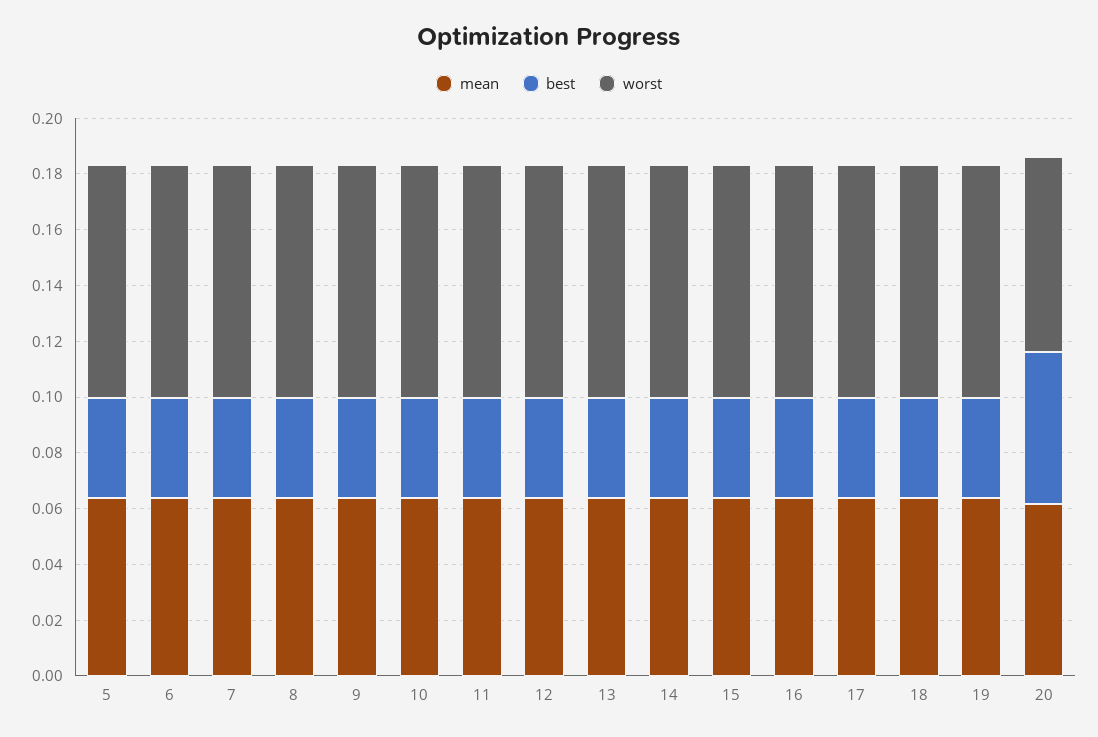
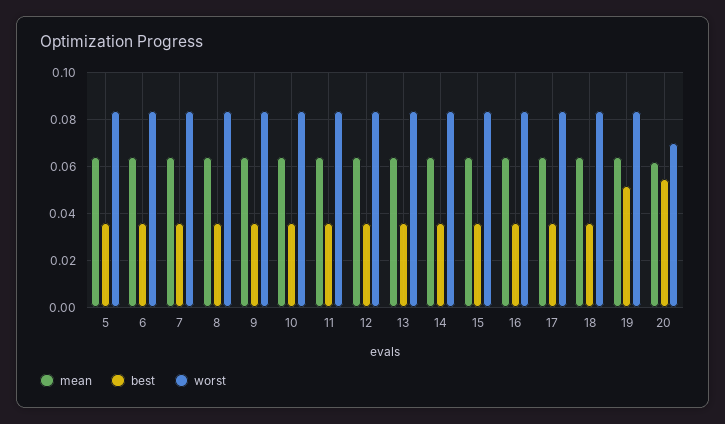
best, 19: 0.035 -> 0.05

